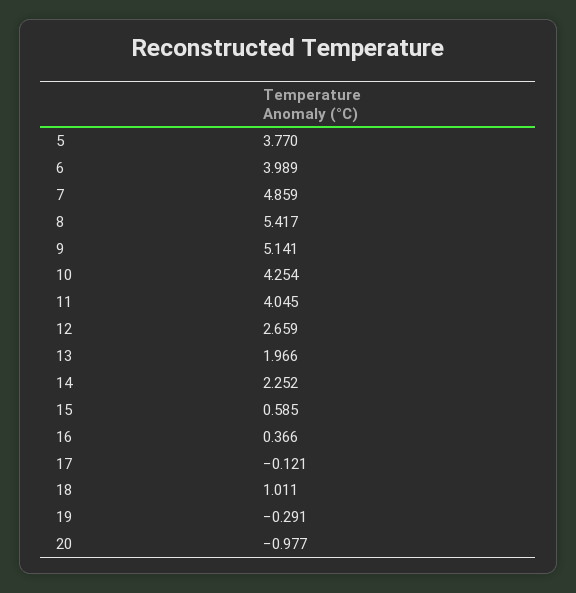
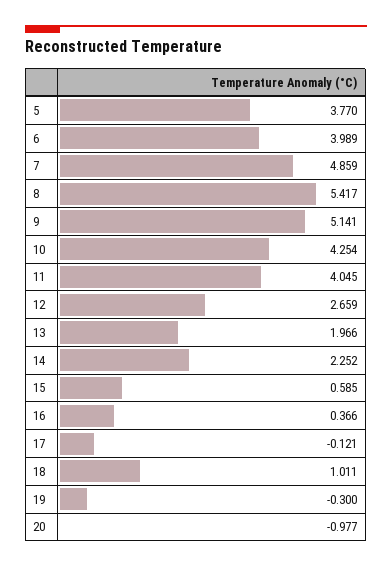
19: -0.291 -> -0.3

